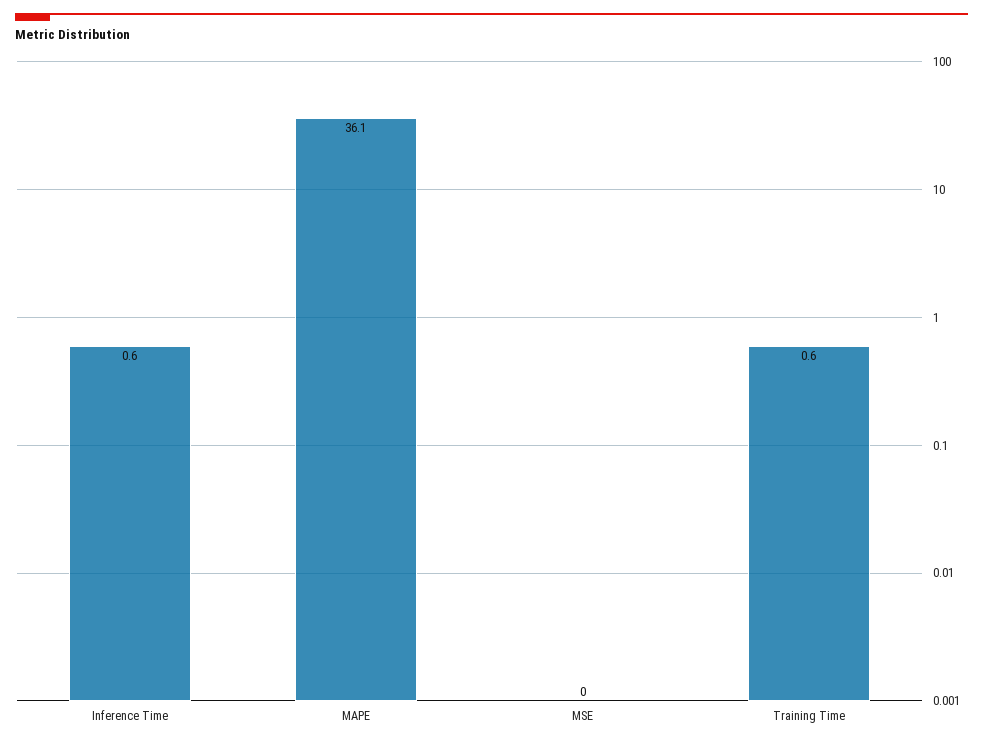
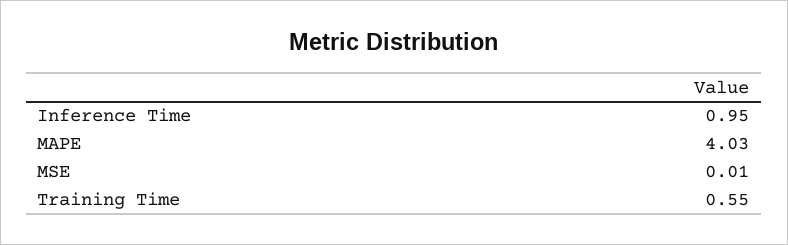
Inference Time: 0.6 -> 0.95
MAPE: 36.1 -> 4.03

